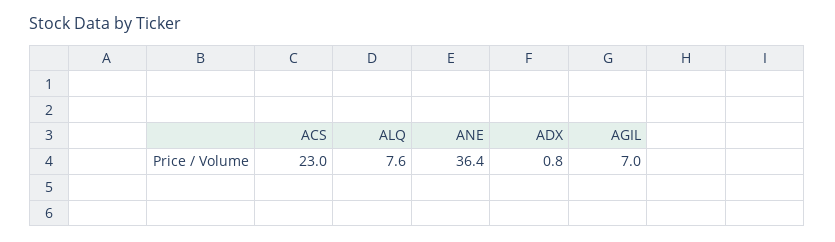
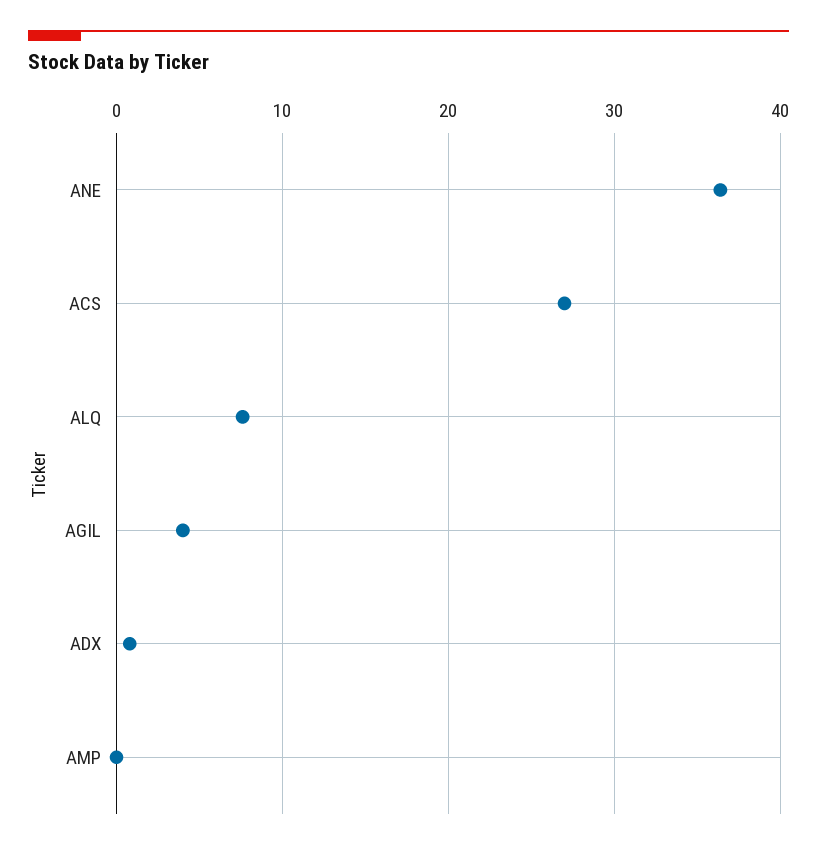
ACS: 23 -> 27
AGIL: 7 -> 4
AMP: none -> 0

